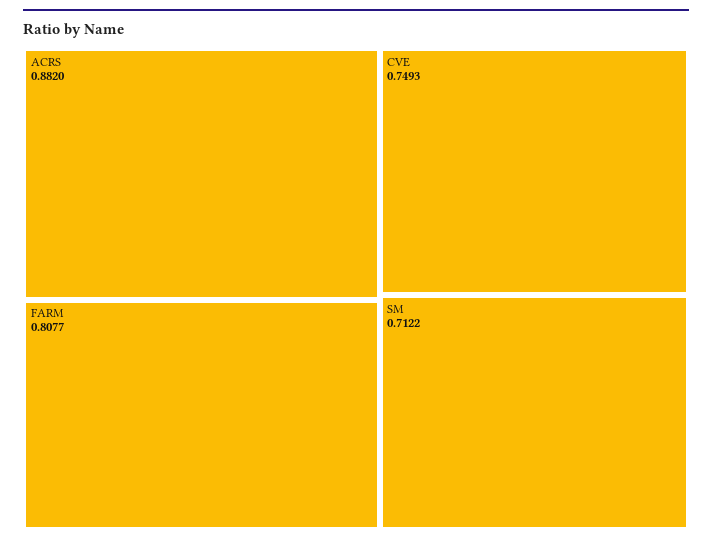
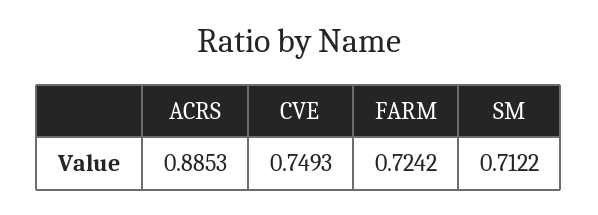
ACRS: 0.882 -> 0.8853
FARM: 0.8077 -> 0.7242

